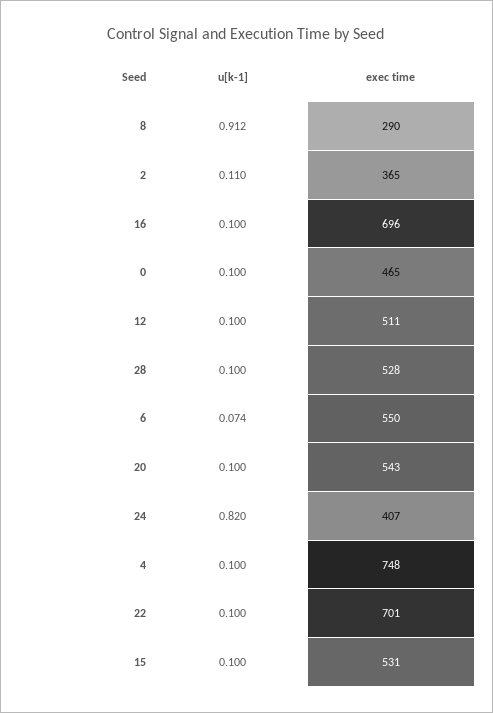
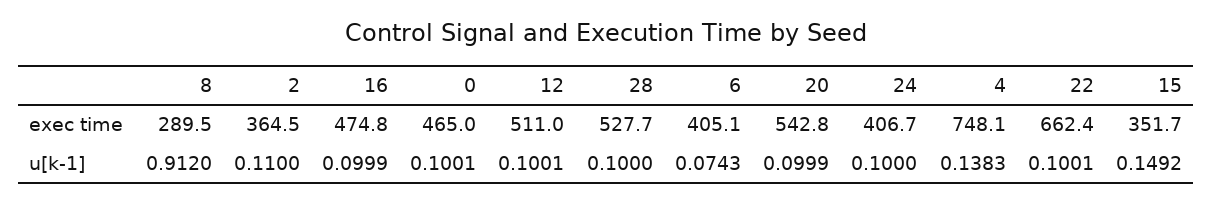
exec time, 16: 696 -> 474.8
exec time, 6: 550 -> 405.1
u[k-1], 24: 0.82 -> 0.1
u[k-1], 4: 0.1 -> 0.1383
exec time, 22: 701 -> 662.4
u[k-1], 15: 0.1 -> 0.1492
exec time, 15: 531 -> 351.7

